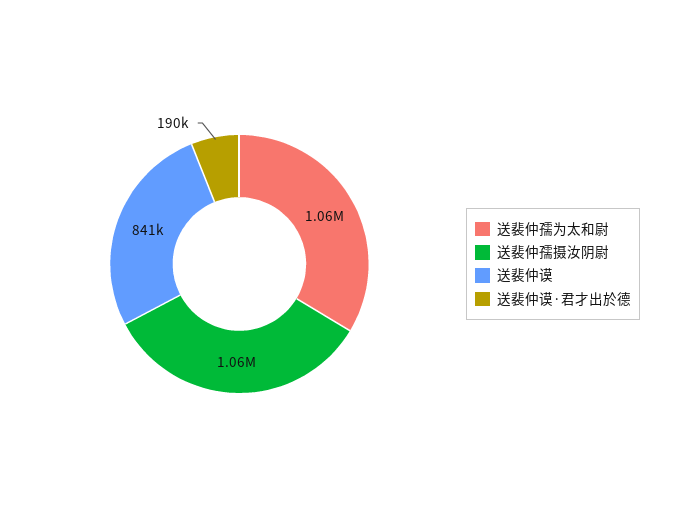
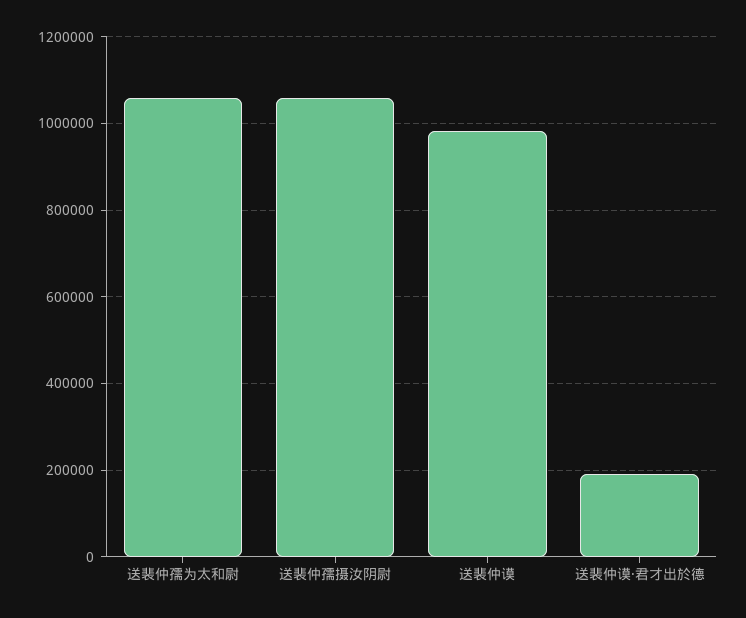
送裴仲谟: 841000 -> 980000

